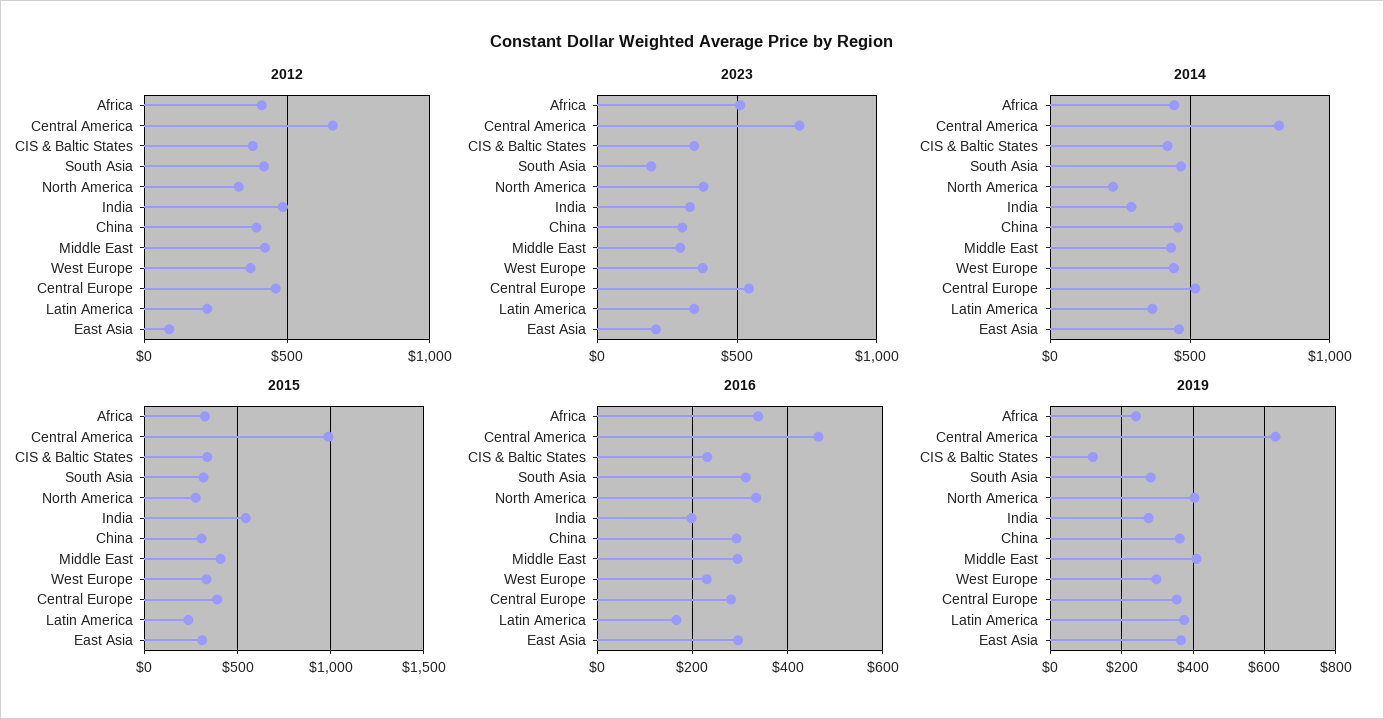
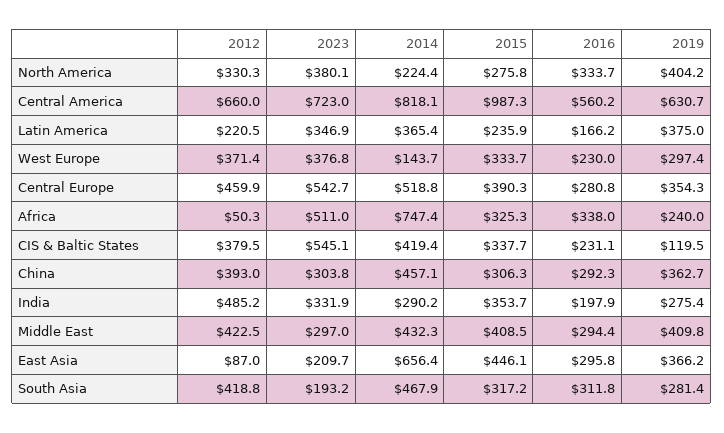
2012, Africa: 400 -> 50.3
2023, CIS & Baltic States: 350 -> 545.1
2014, Africa: 450 -> 747.4
2014, West Europe: 450 -> 143.7
2014, East Asia: 450 -> 656.4
2015, India: 550 -> 353.7
2015, East Asia: 300 -> 446.1
2016, Central America: 460 -> 560.2

